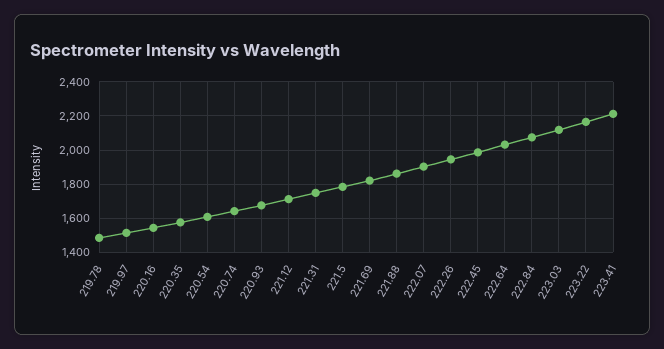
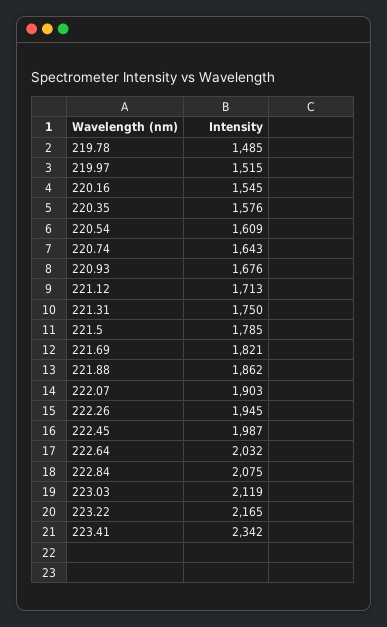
223.41: 2200 -> 2342

